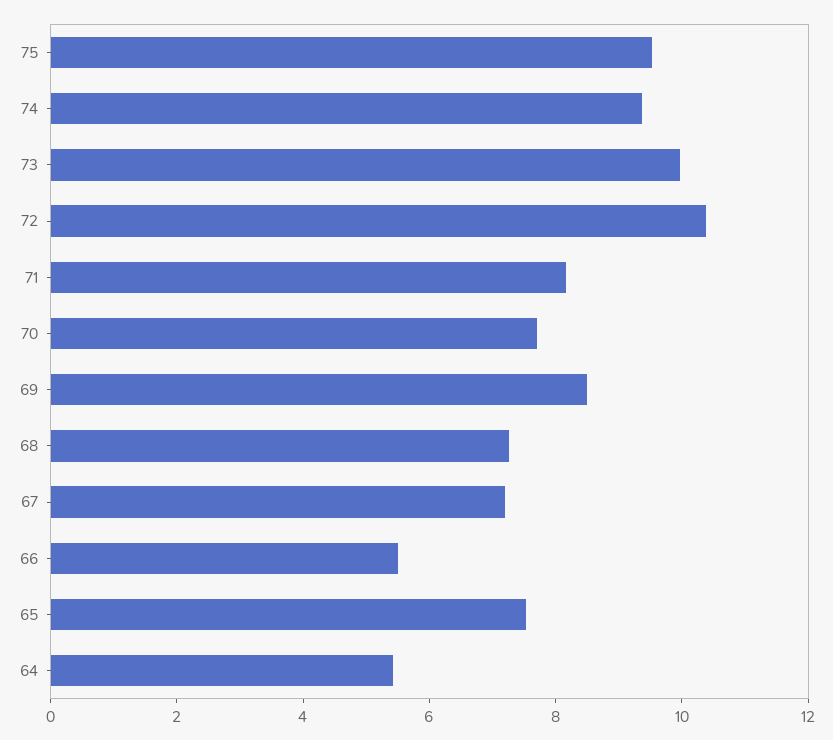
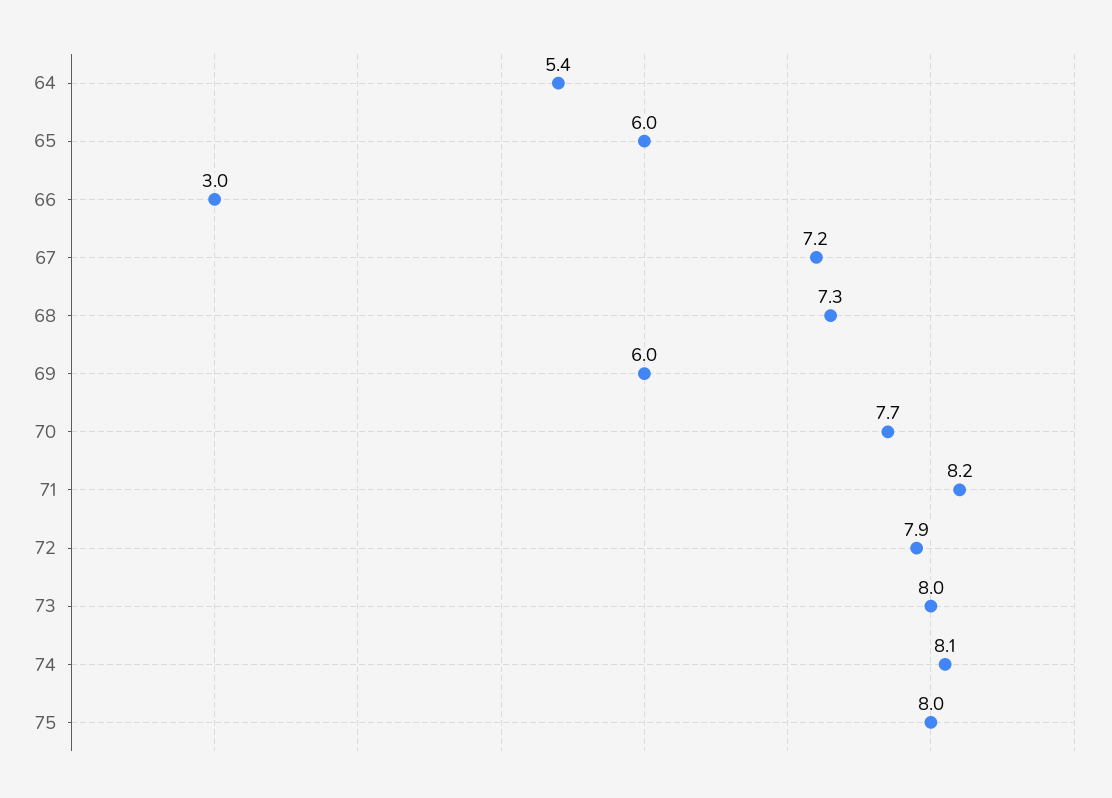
75: 9.5 -> 8
74: 9.5 -> 8.1
73: 10 -> 8
72: 10.5 -> 7.9
69: 8.5 -> 6
66: 5.5 -> 3
65: 7.5 -> 6

